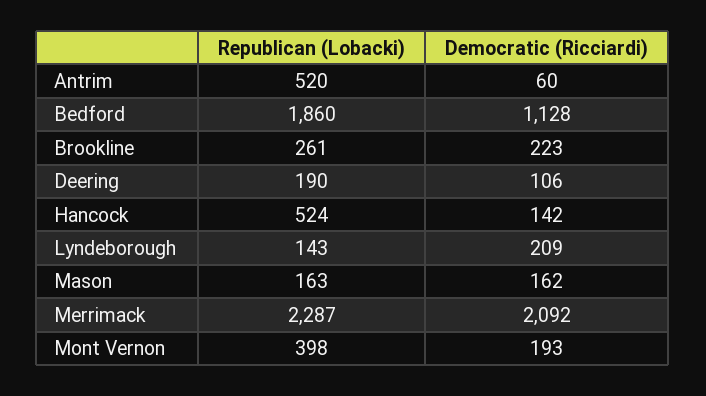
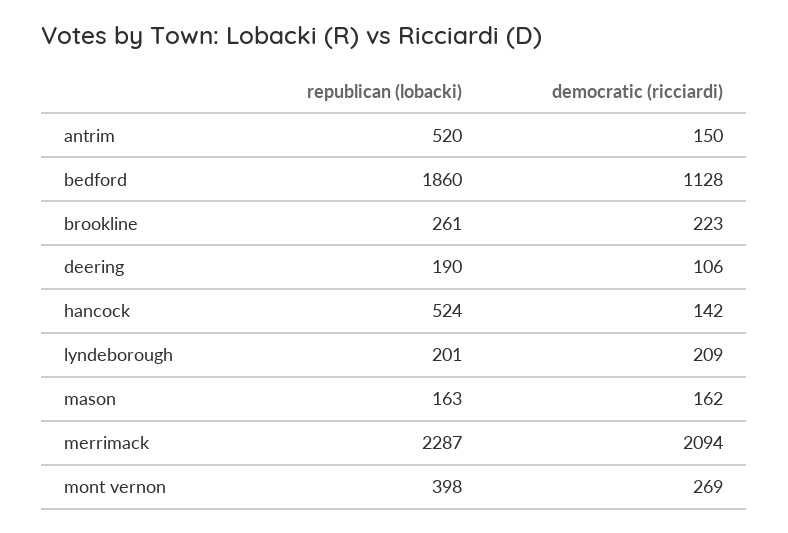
Democratic (Ricciardi), Antrim: 60 -> 150
Republican (Lobacki), Lyndeborough: 143 -> 201
Democratic (Ricciardi), Merrimack: 2092 -> 2094
Democratic (Ricciardi), Mont Vernon: 193 -> 269

